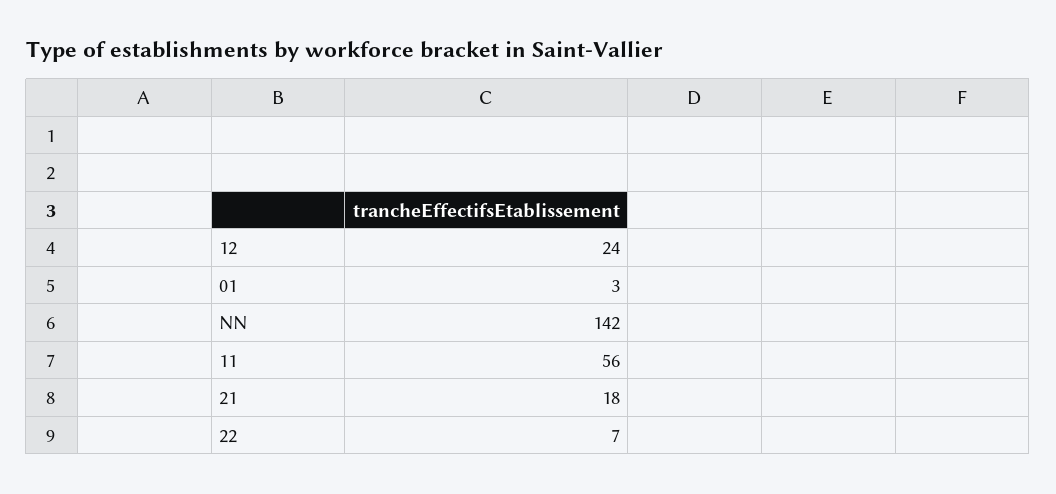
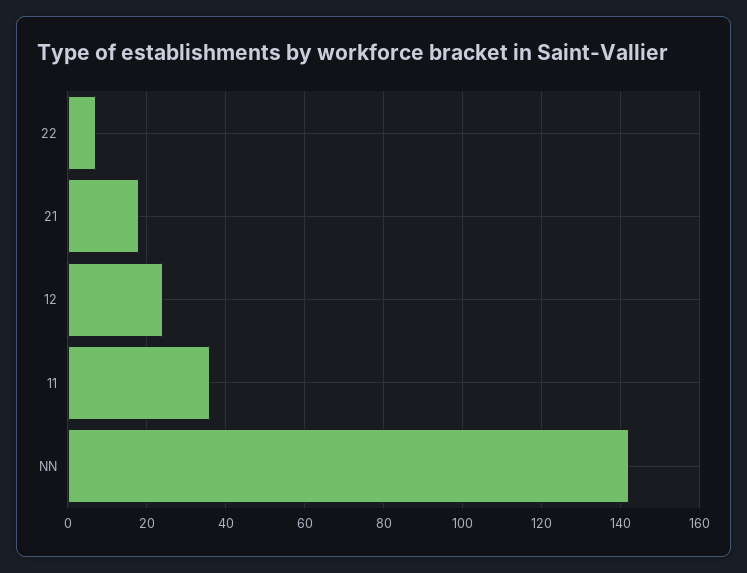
01: 3 -> none
11: 56 -> 35

